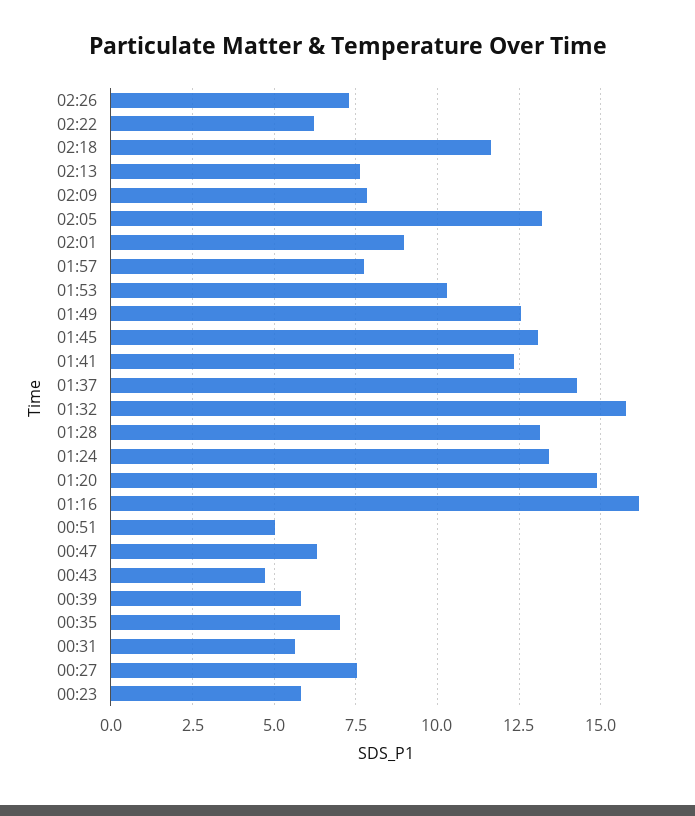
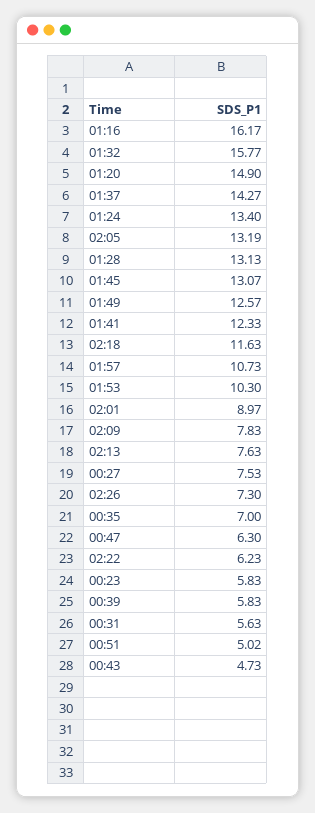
01:57: 7.75 -> 10.73

